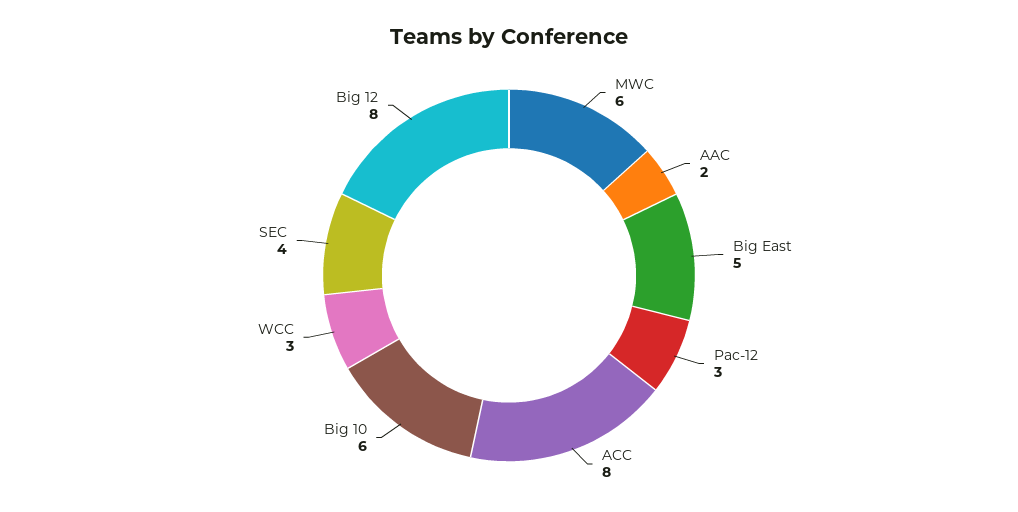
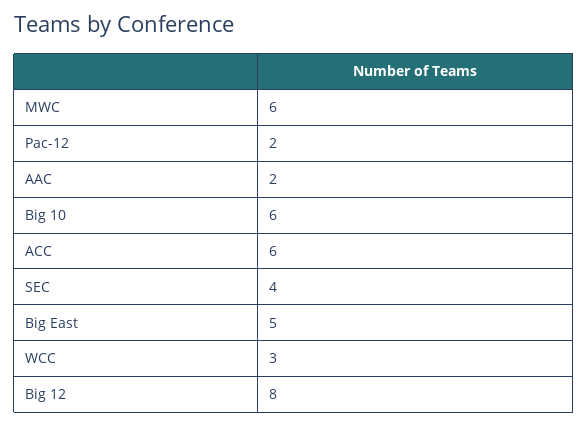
Pac-12: 3 -> 2
ACC: 8 -> 6

